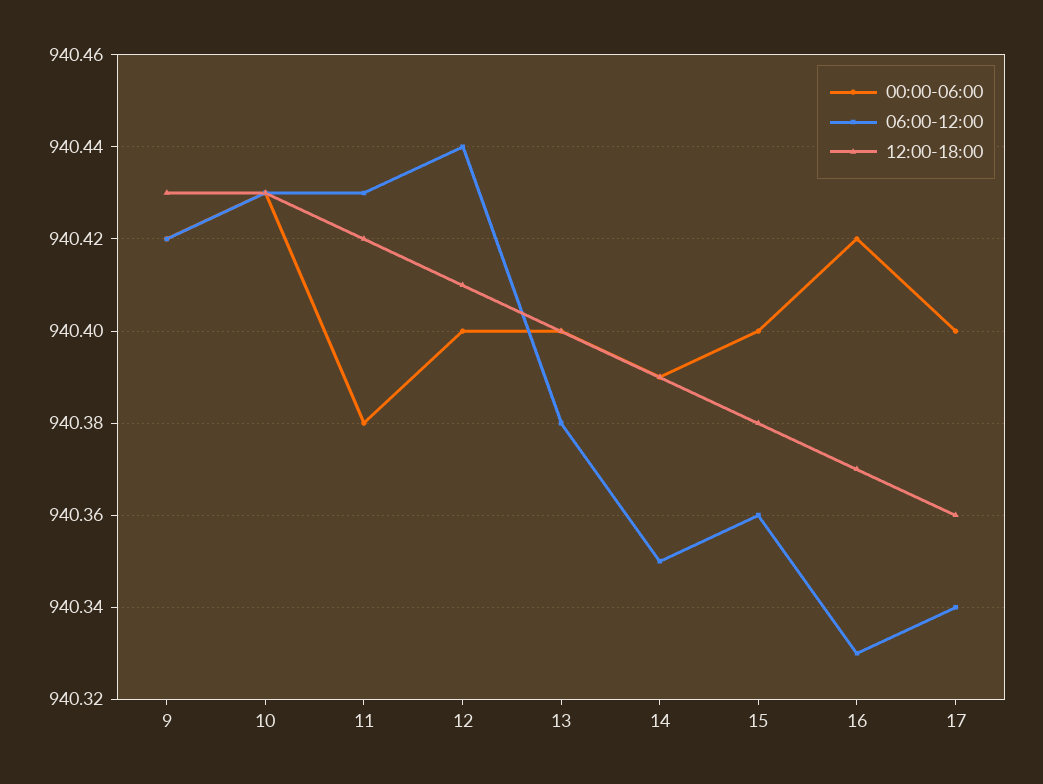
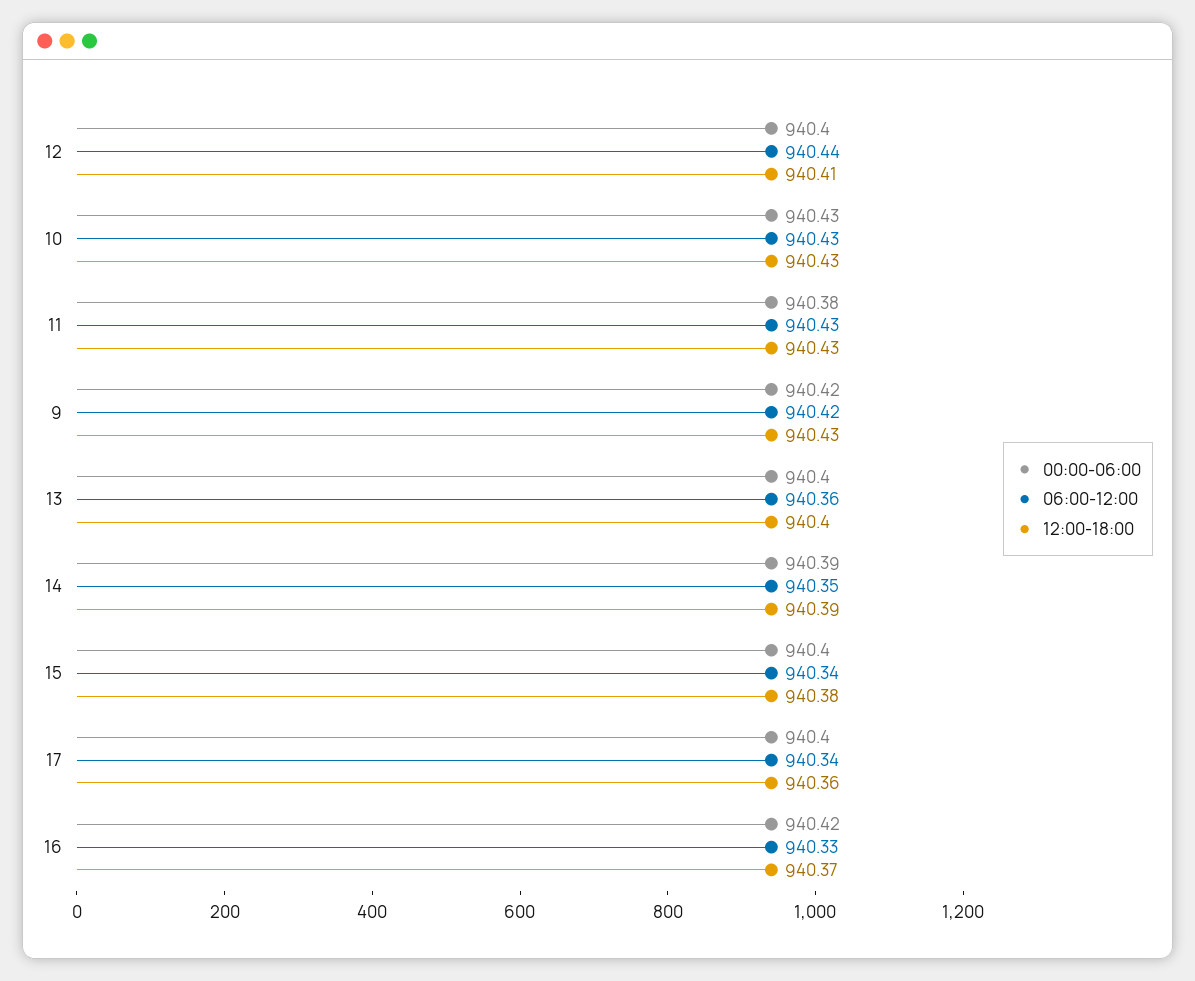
12:00-18:00, 11: 940.42 -> 940.43
06:00-12:00, 13: 940.38 -> 940.36
06:00-12:00, 15: 940.36 -> 940.34

